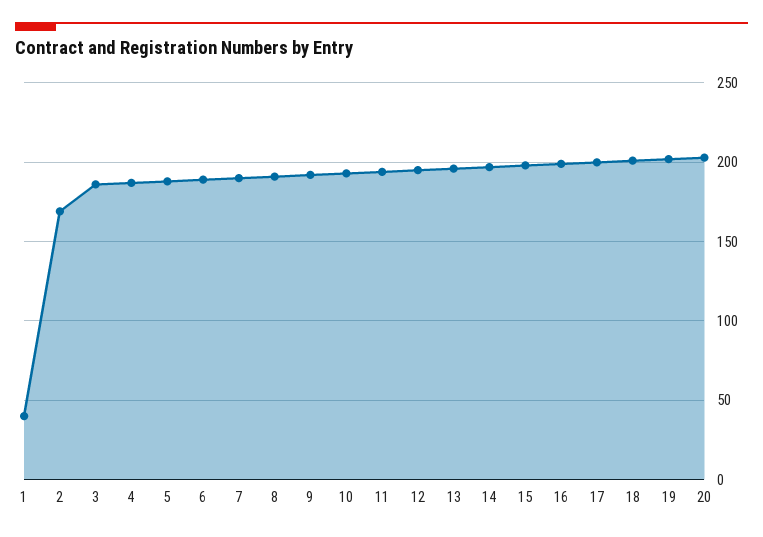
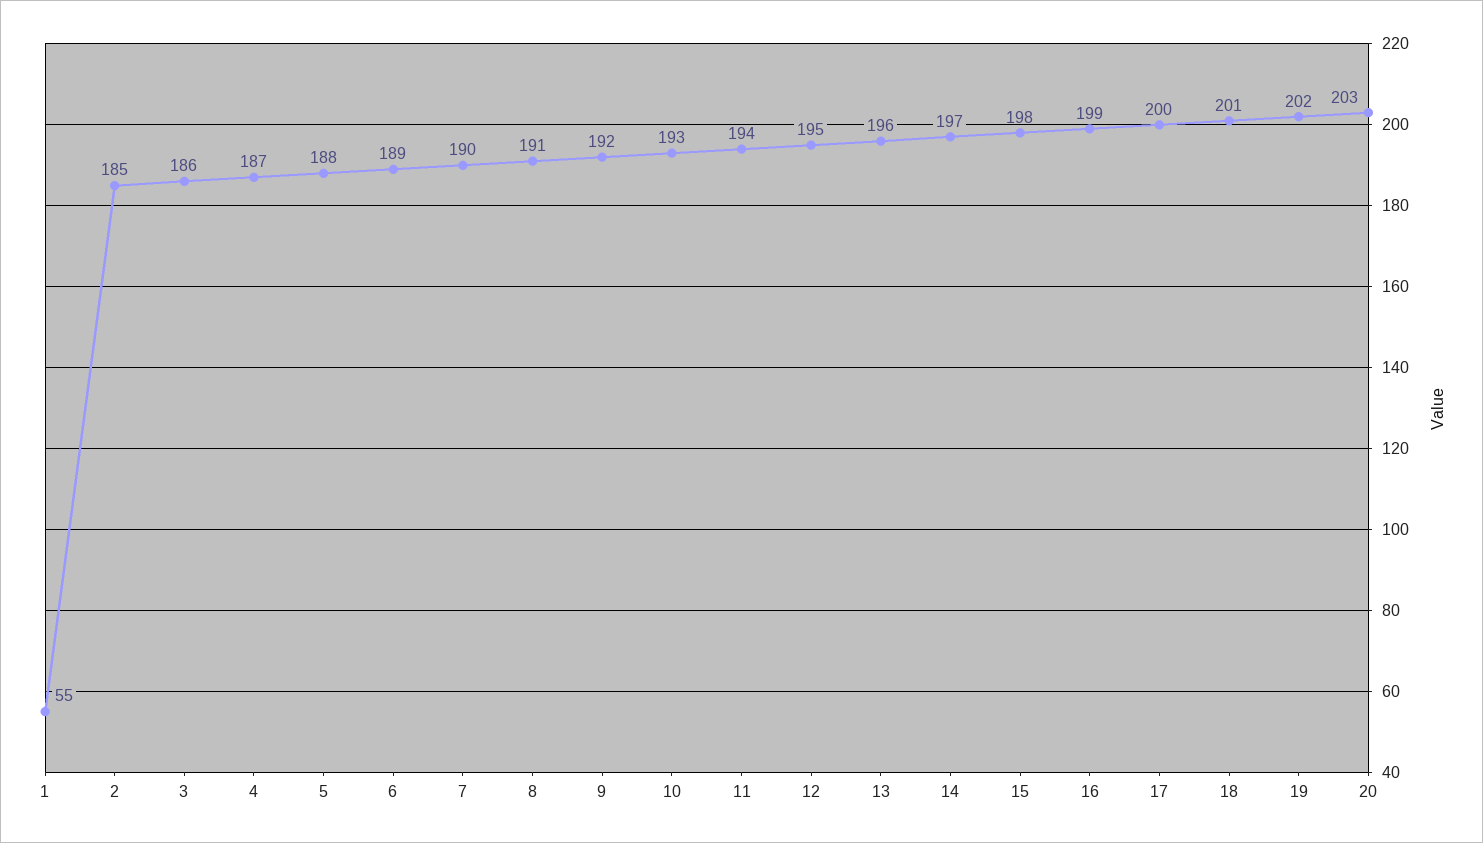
1: 40 -> 55
2: 170 -> 185

